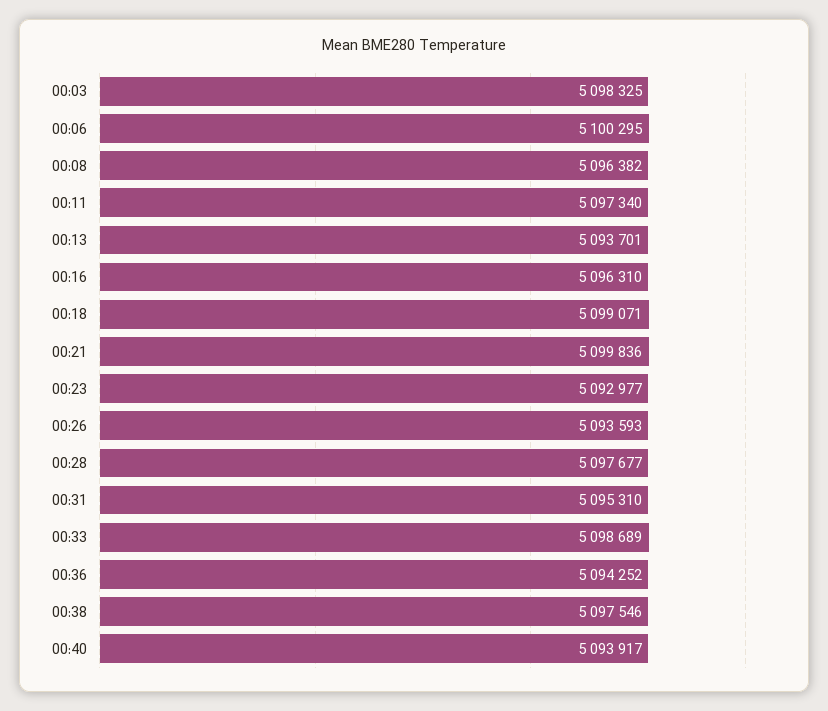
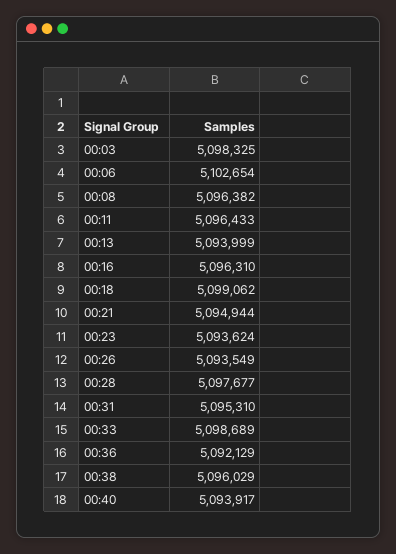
00:06: 5100295 -> 5102654
00:11: 5097340 -> 5096433
00:13: 5093701 -> 5093999
00:18: 5099071 -> 5099062
00:21: 5099836 -> 5094944
00:23: 5092977 -> 5093624
00:26: 5093593 -> 5093549
00:36: 5094252 -> 5092129
00:38: 5097546 -> 5096029

